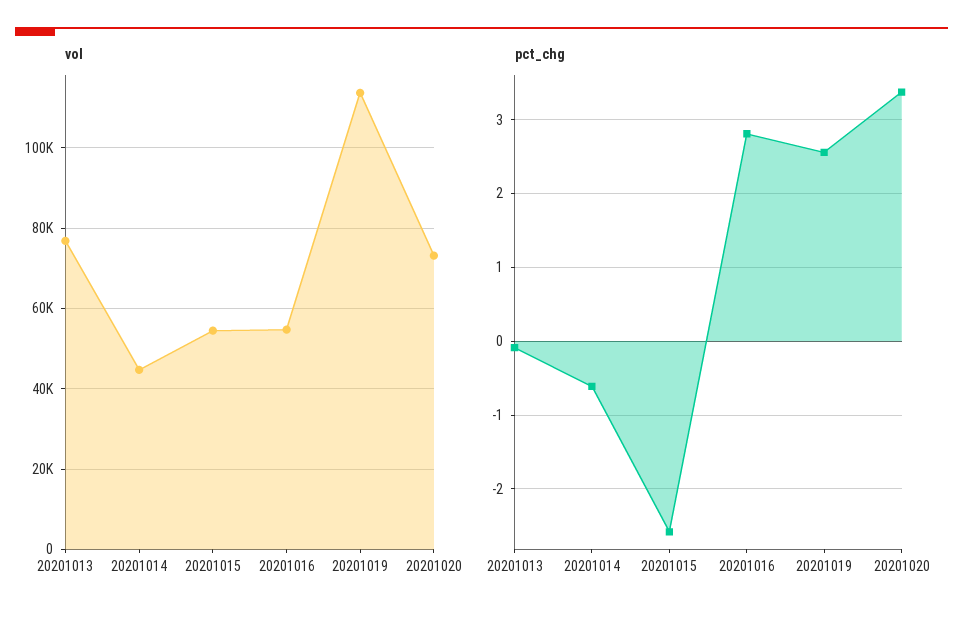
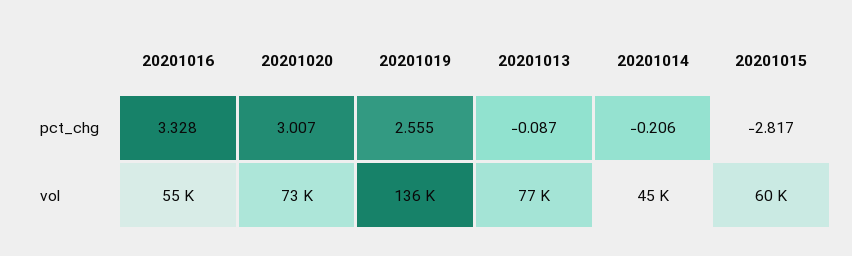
vol, 20201015: 54000 -> 60000
vol, 20201019: 114000 -> 136000
pct_chg, 20201014: -0.6 -> -0.206
pct_chg, 20201015: -2.6 -> -2.817
pct_chg, 20201016: 2.8 -> 3.328
pct_chg, 20201020: 3.4 -> 3.007

